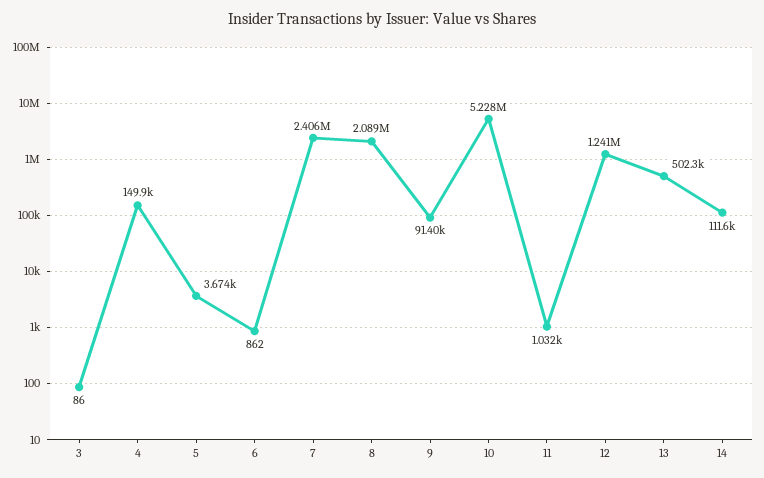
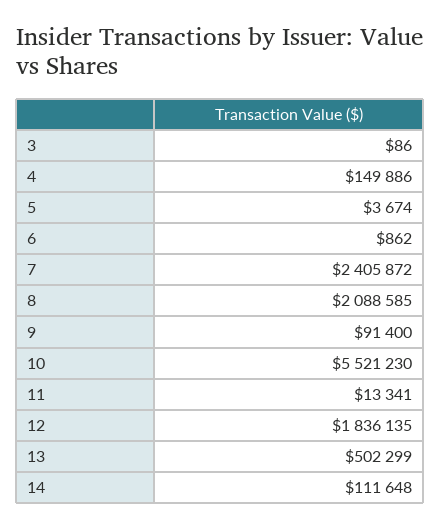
10: 5228000 -> 5521230
11: 1032 -> 13341
12: 1241000 -> 1836135

